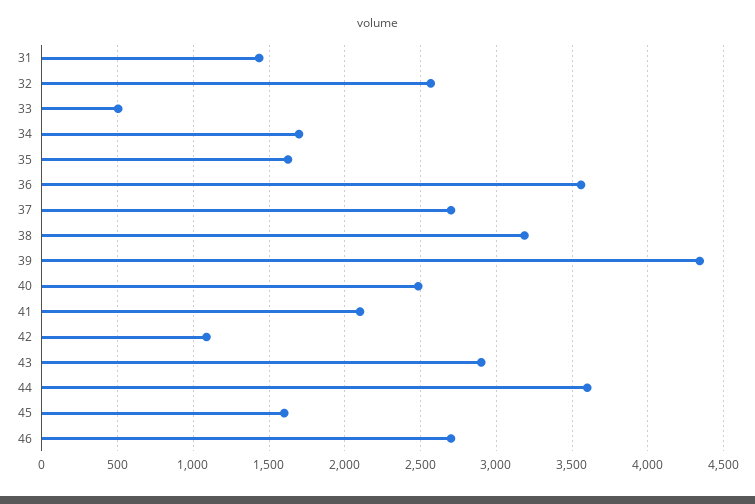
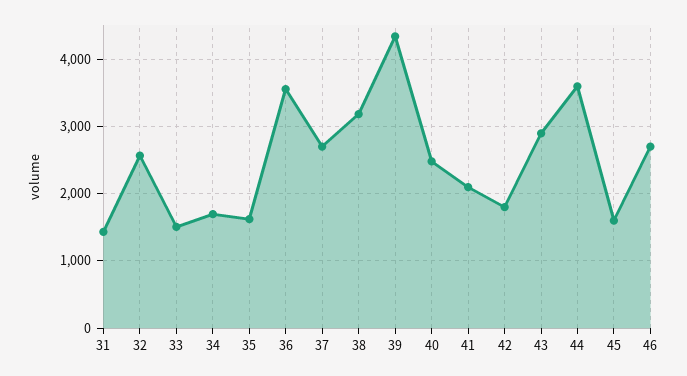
33: 500 -> 1500
42: 1100 -> 1800

